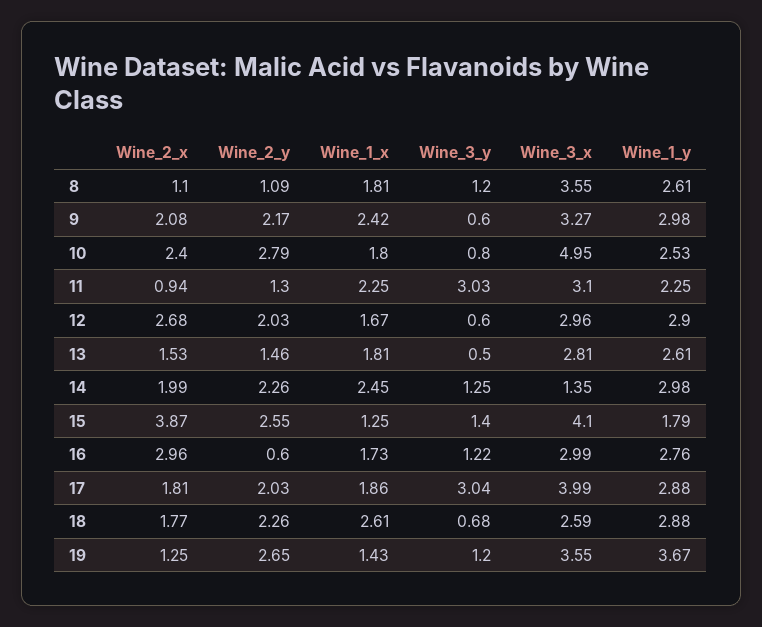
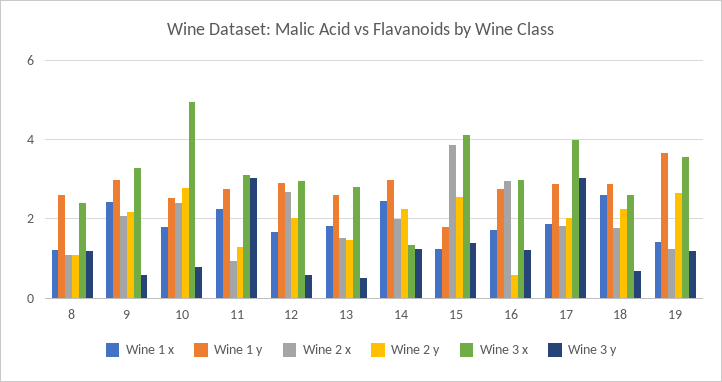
Wine_1_x, 8: 1.81 -> 1.2
Wine_3_x, 8: 3.55 -> 2.4
Wine_1_y, 11: 2.25 -> 2.8

